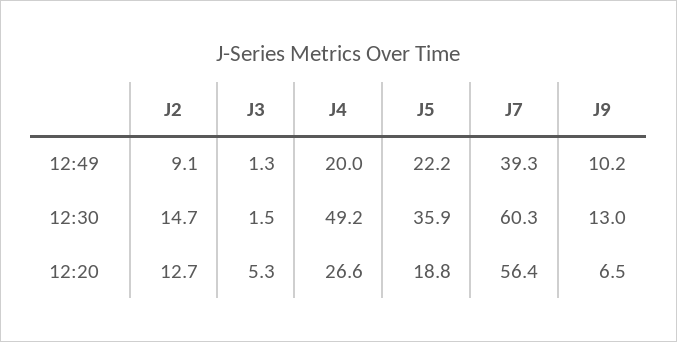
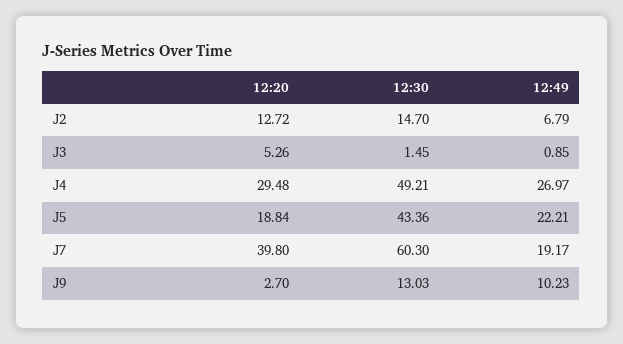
J2, 12:49: 9.1 -> 6.79
J3, 12:49: 1.3 -> 0.85
J4, 12:49: 20 -> 26.97
J7, 12:49: 39.3 -> 19.17
J5, 12:30: 35.9 -> 43.36
J4, 12:20: 26.6 -> 29.48
J7, 12:20: 56.4 -> 39.8
J9, 12:20: 6.5 -> 2.7

